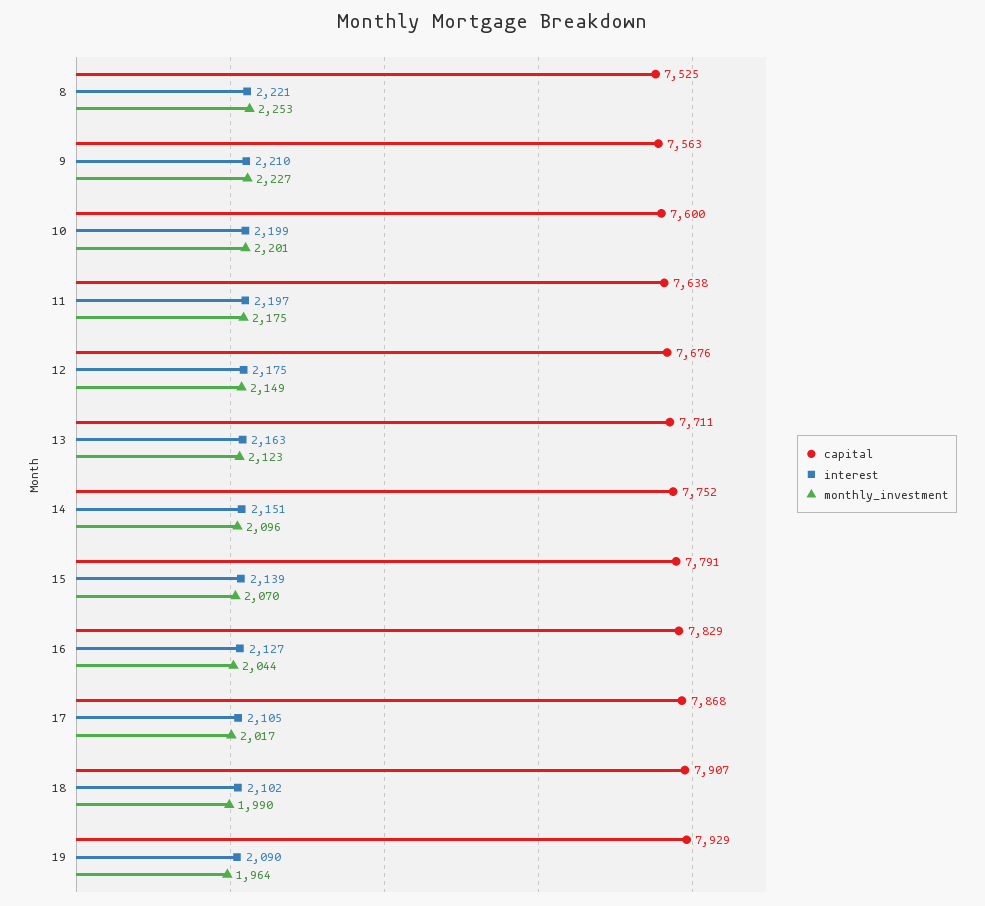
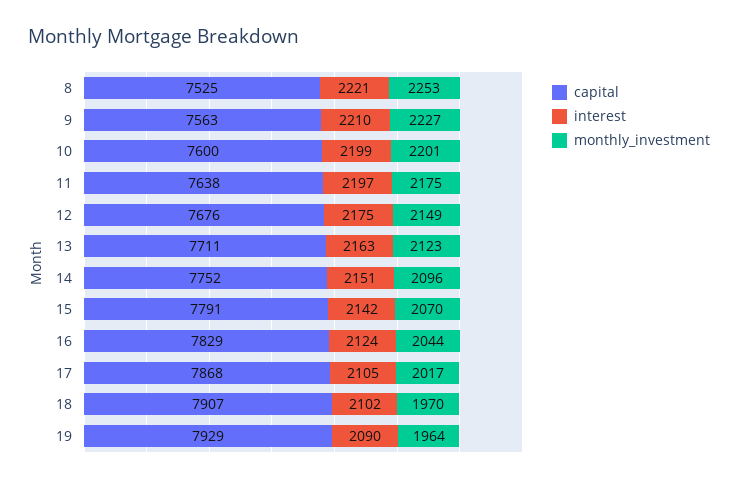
interest, 15: 2139 -> 2142
interest, 16: 2127 -> 2124
monthly_investment, 18: 1990 -> 1970

